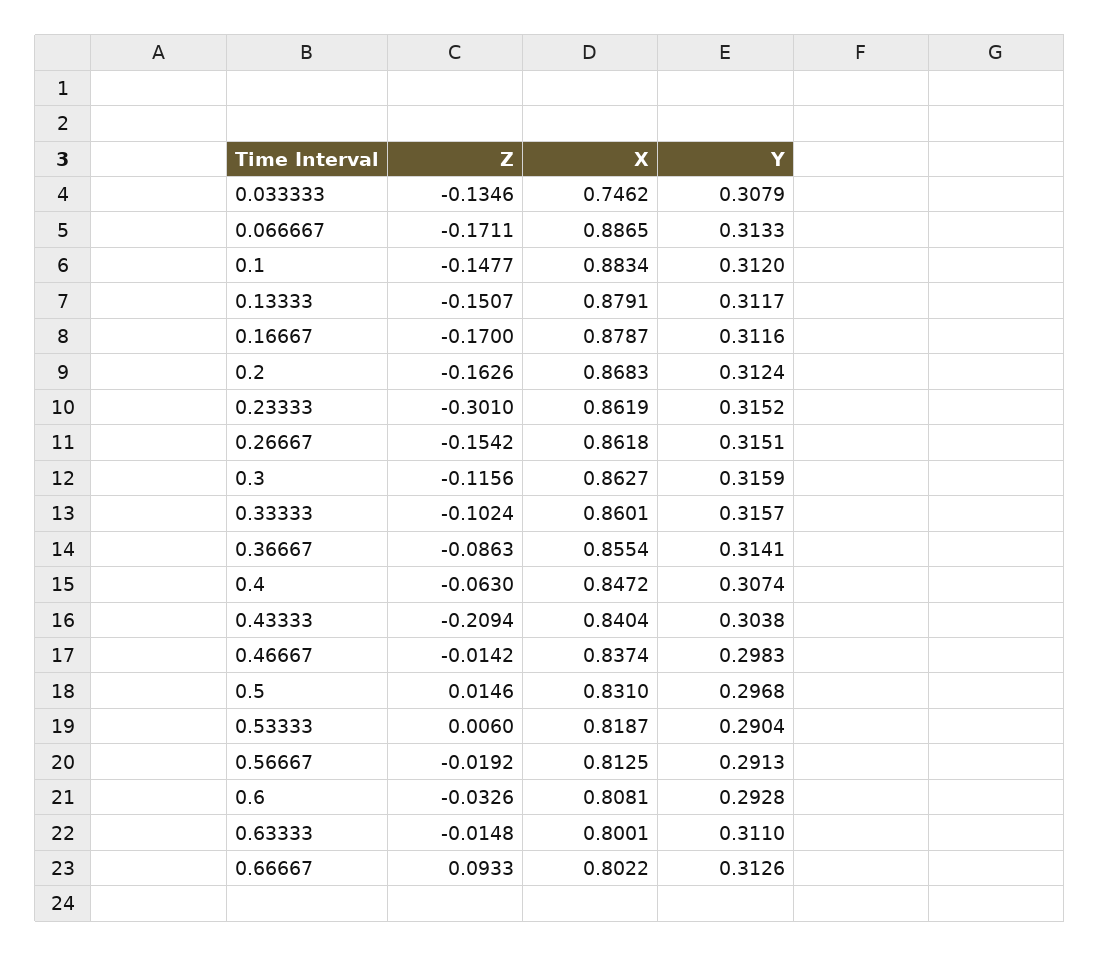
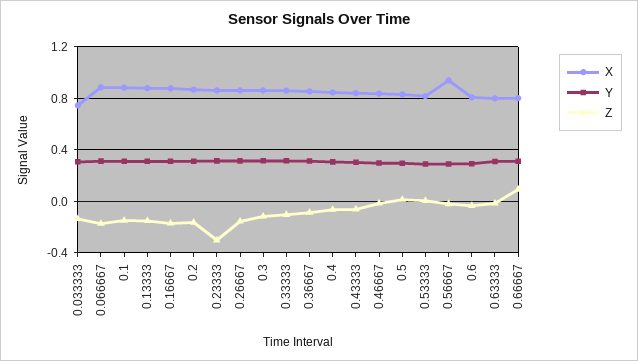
Z, 0.43333: -0.2094 -> -0.05
X, 0.56667: 0.8125 -> 0.95

